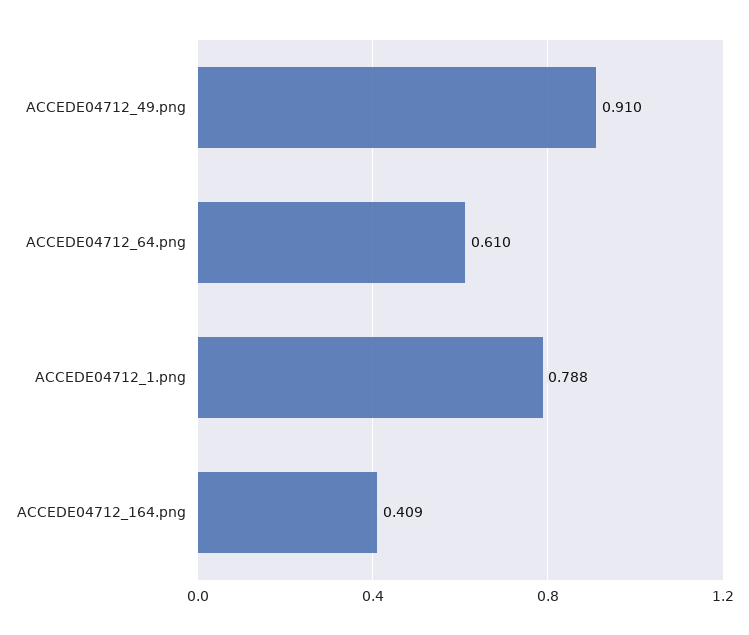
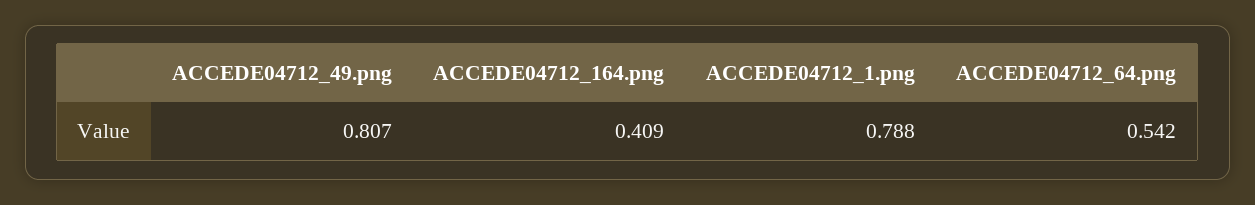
ACCEDE04712_49.png: 0.91 -> 0.807
ACCEDE04712_64.png: 0.61 -> 0.542

